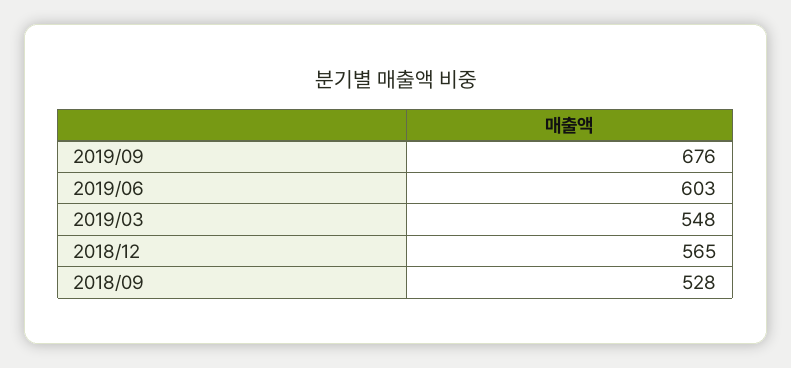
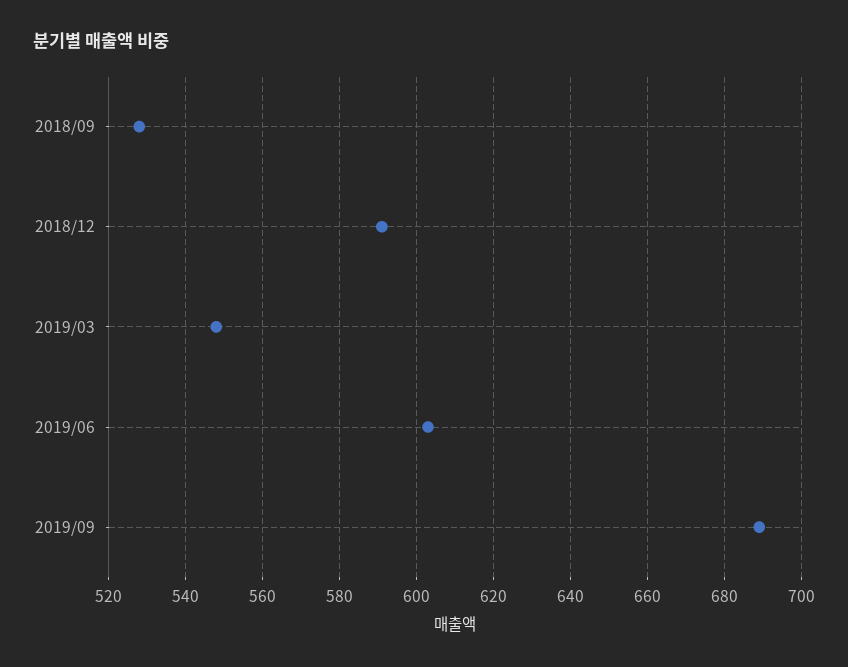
2019/09: 676 -> 690
2018/12: 565 -> 590

